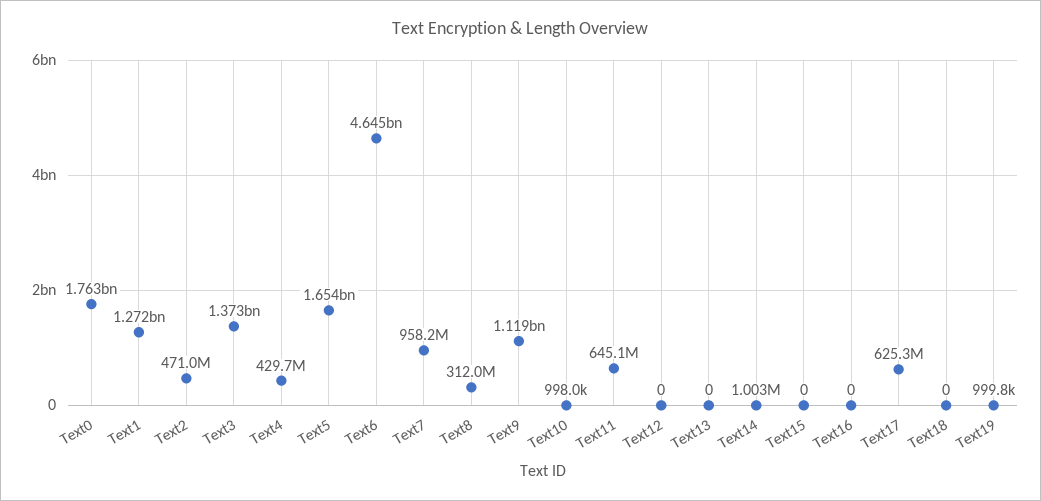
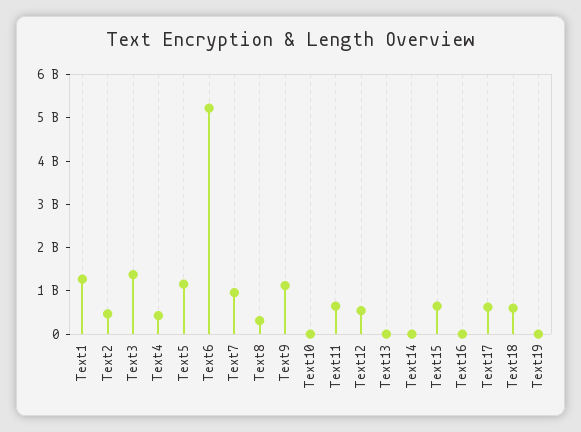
Text0: 1763000000 -> none
Text5: 1654000000 -> 1200000000
Text6: 4645000000 -> 5200000000
Text12: 0 -> 600000000
Text15: 0 -> 600000000
Text18: 0 -> 600000000

